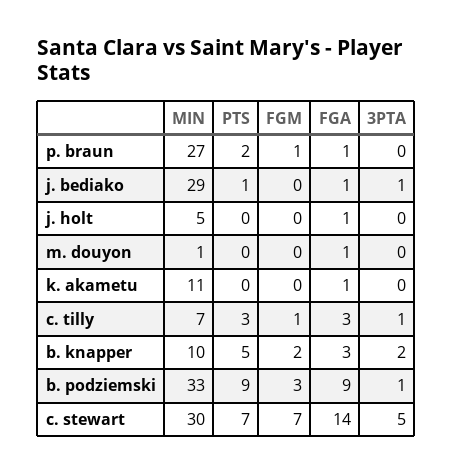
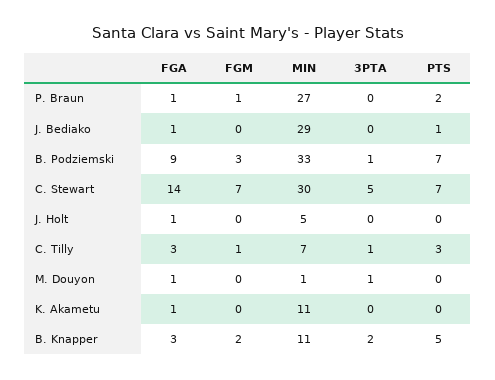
3PTA, j. bediako: 1 -> 0
3PTA, m. douyon: 0 -> 1
MIN, b. knapper: 10 -> 11
PTS, b. podziemski: 9 -> 7

